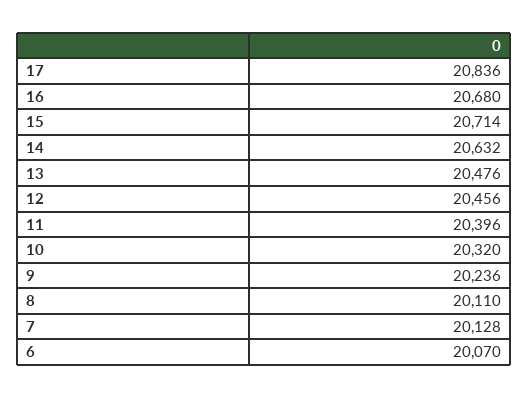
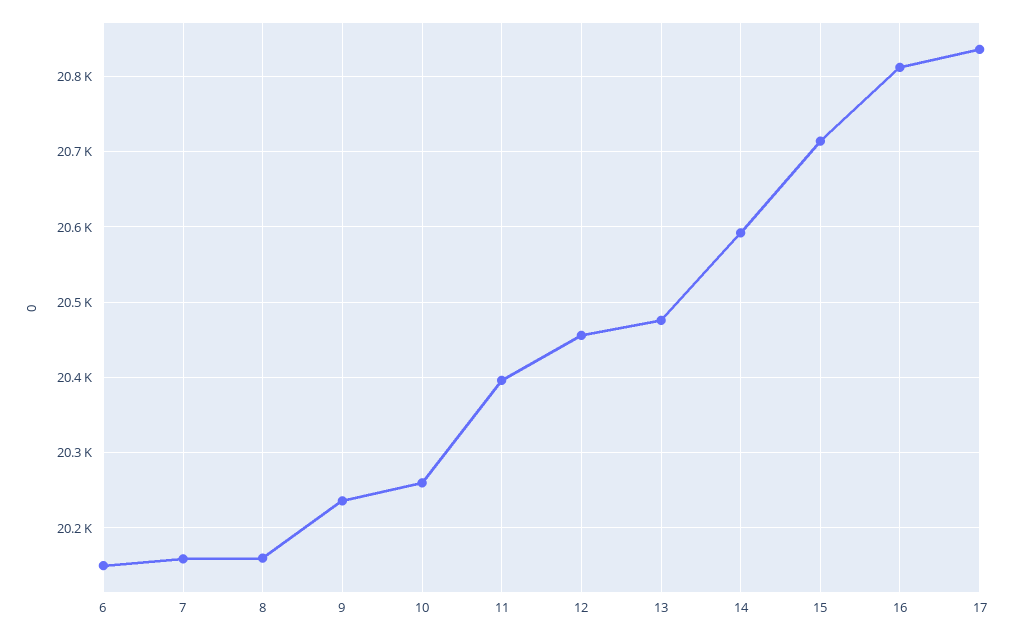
16: 20680 -> 20810
14: 20632 -> 20590
10: 20320 -> 20260
8: 20110 -> 20160
7: 20128 -> 20160
6: 20070 -> 20150

